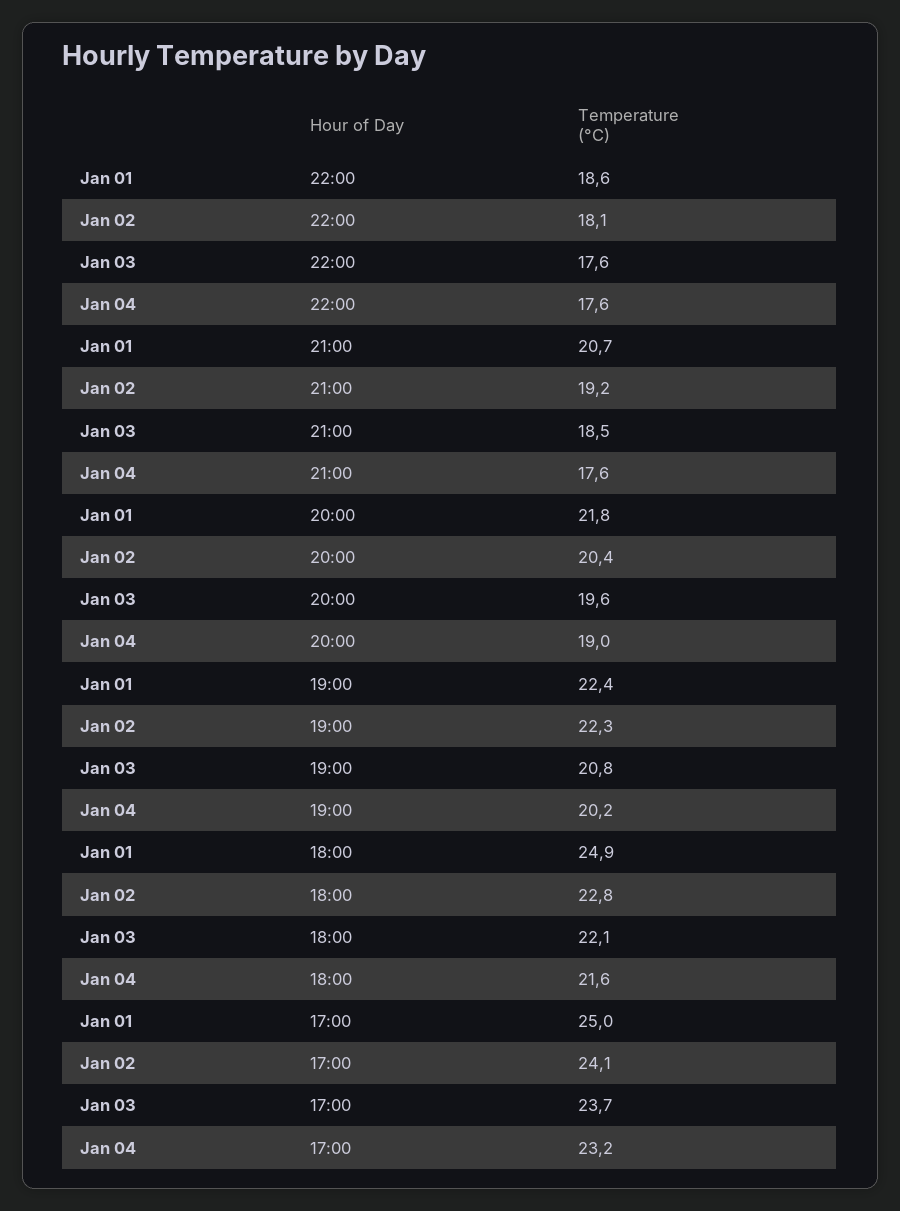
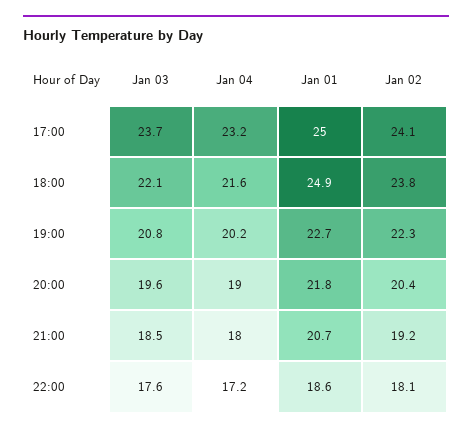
Jan 04, 22:00: 17.6 -> 17.2
Jan 04, 21:00: 17.6 -> 18
Jan 01, 19:00: 22.4 -> 22.7
Jan 02, 18:00: 22.8 -> 23.8

